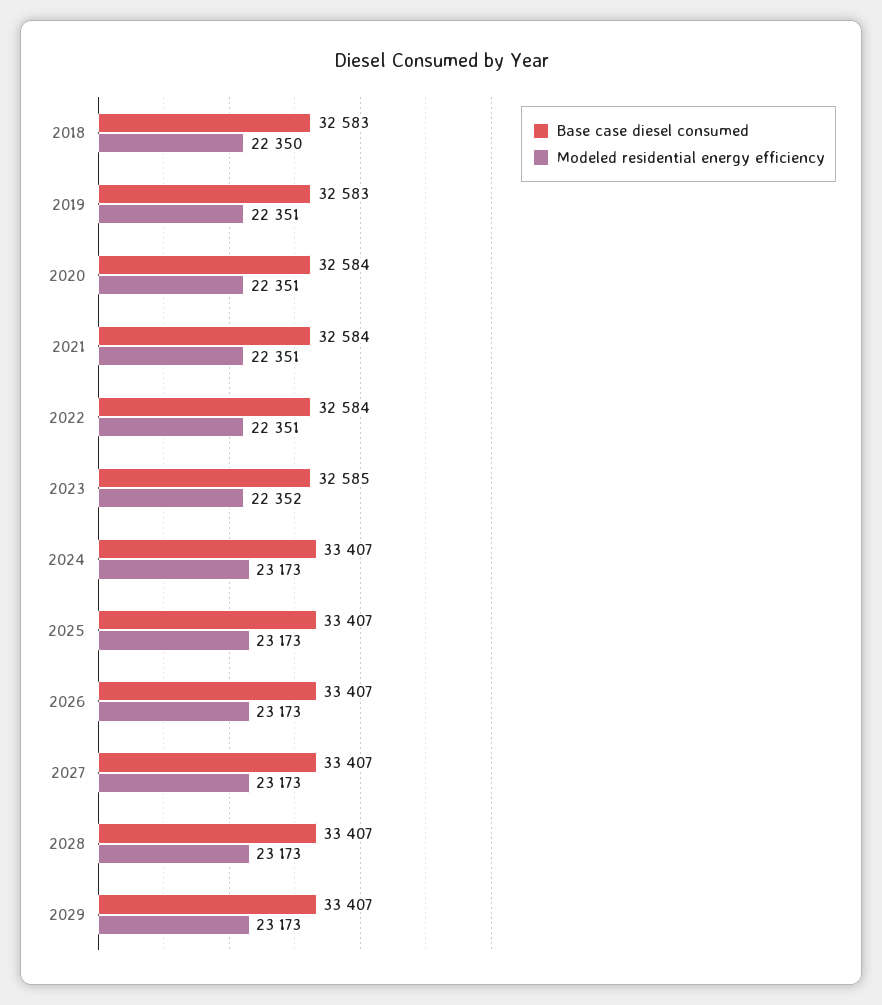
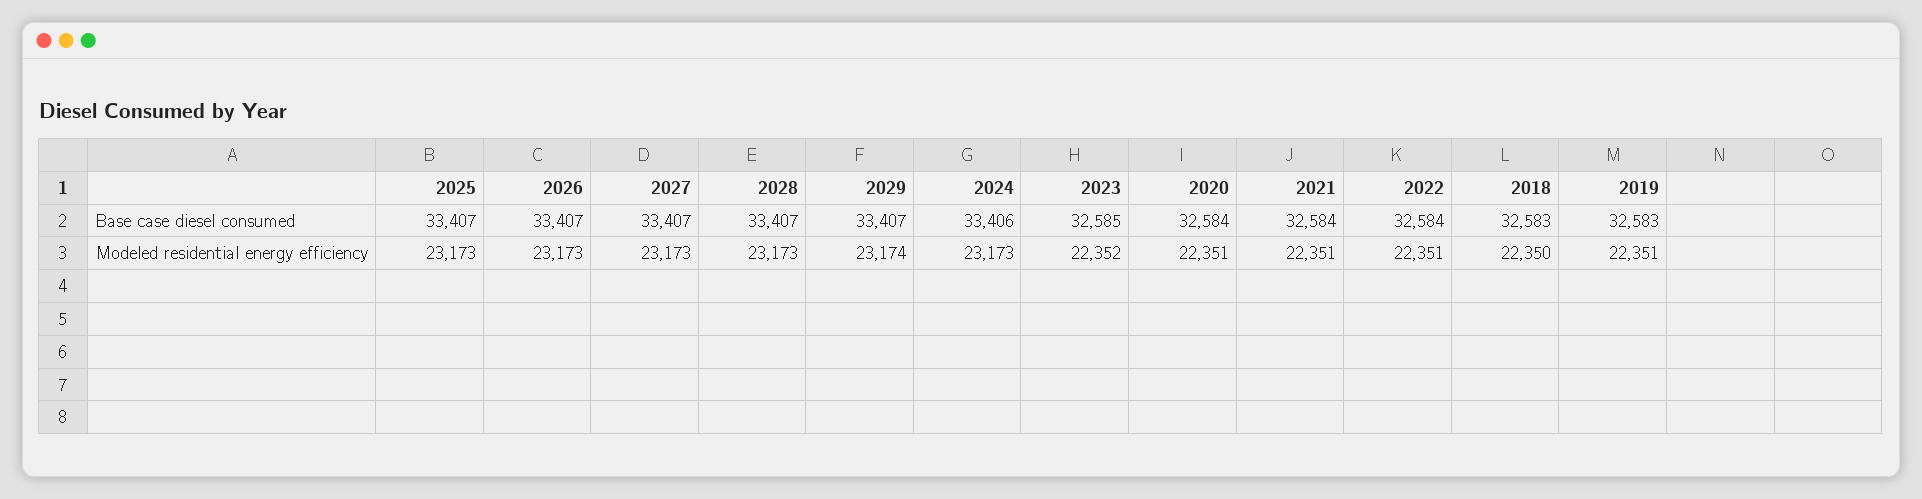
Base case diesel consumed, 2024: 33407 -> 33406
Modeled residential energy efficiency, 2029: 23173 -> 23174

